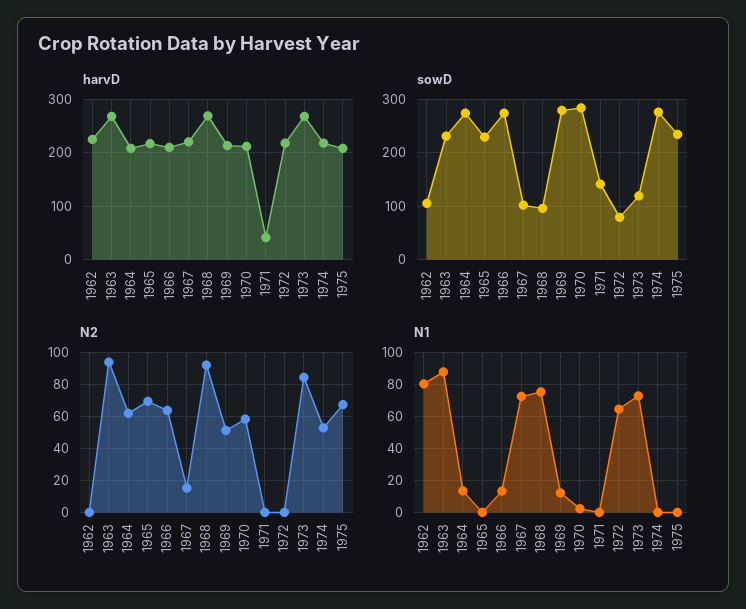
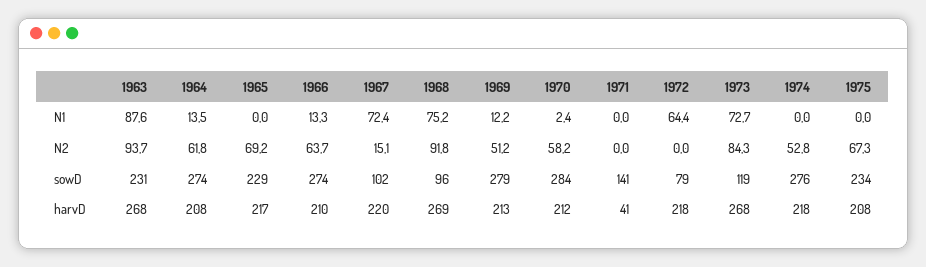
harvD, 1962: 220 -> none
sowD, 1962: 100 -> none
N2, 1962: 0 -> none
N1, 1962: 80 -> none

